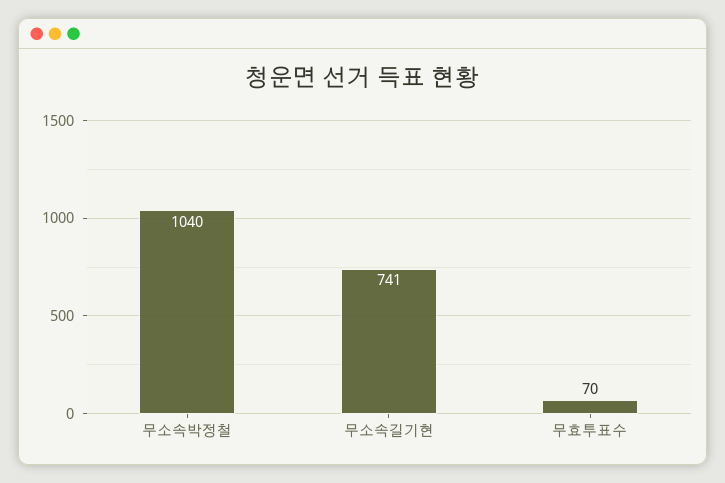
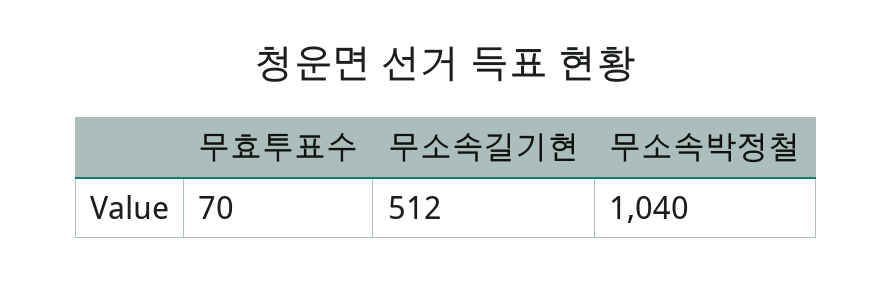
무소속길기현: 741 -> 512

